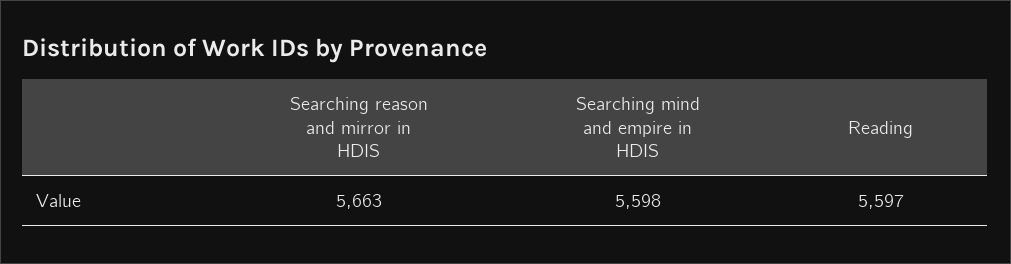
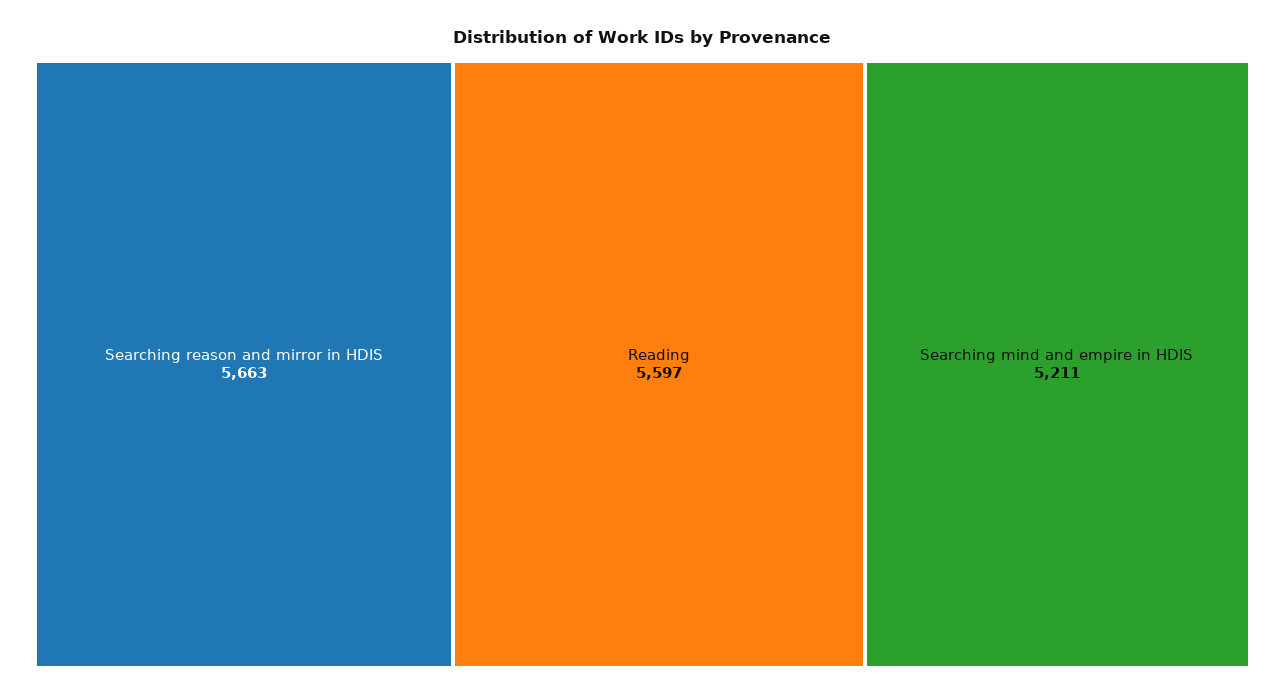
Searching mind and empire in HDIS: 5598 -> 5211

